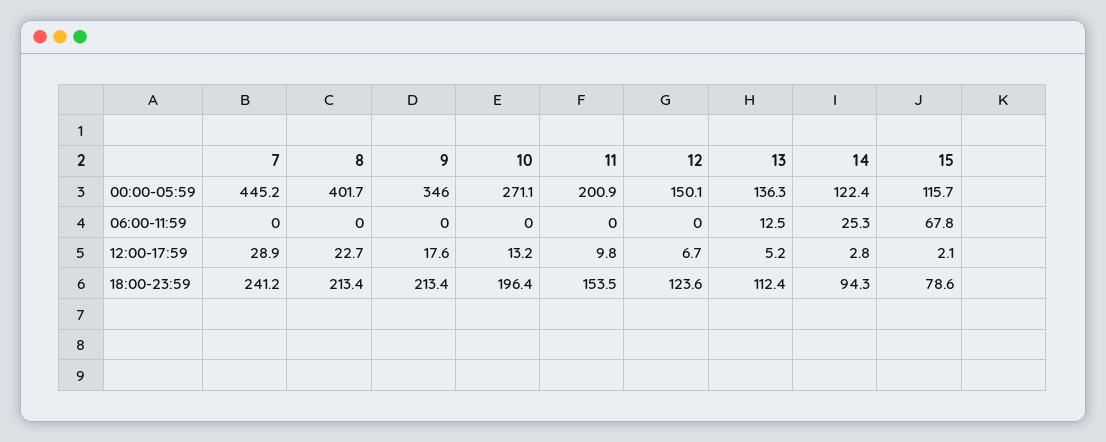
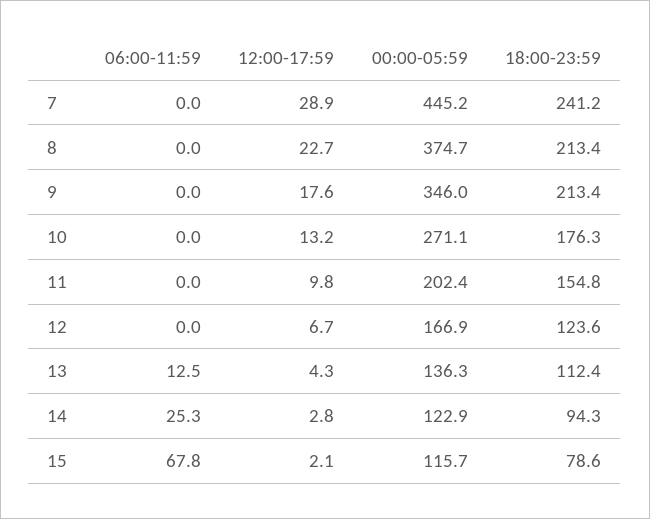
8, 00:00-05:59: 401.7 -> 374.7
11, 00:00-05:59: 200.9 -> 202.4
12, 00:00-05:59: 150.1 -> 166.9
14, 00:00-05:59: 122.4 -> 122.9
13, 12:00-17:59: 5.2 -> 4.3
10, 18:00-23:59: 196.4 -> 176.3
11, 18:00-23:59: 153.5 -> 154.8

